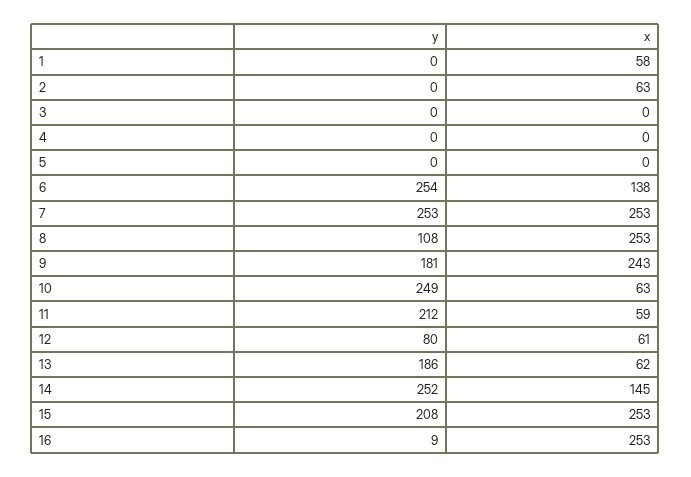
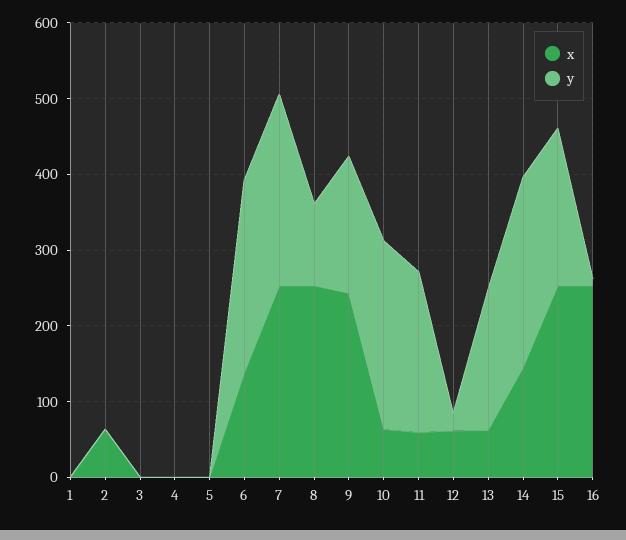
x, 1: 58 -> 0
y, 12: 80 -> 20

